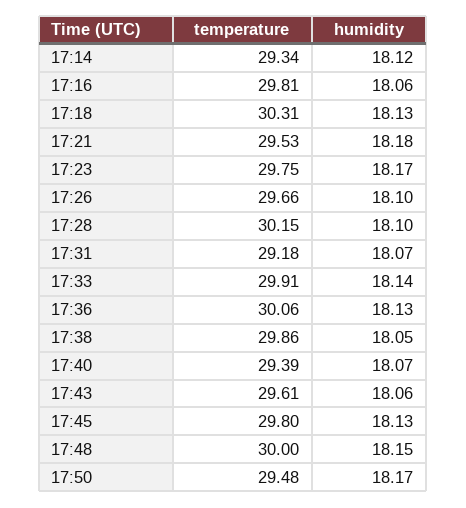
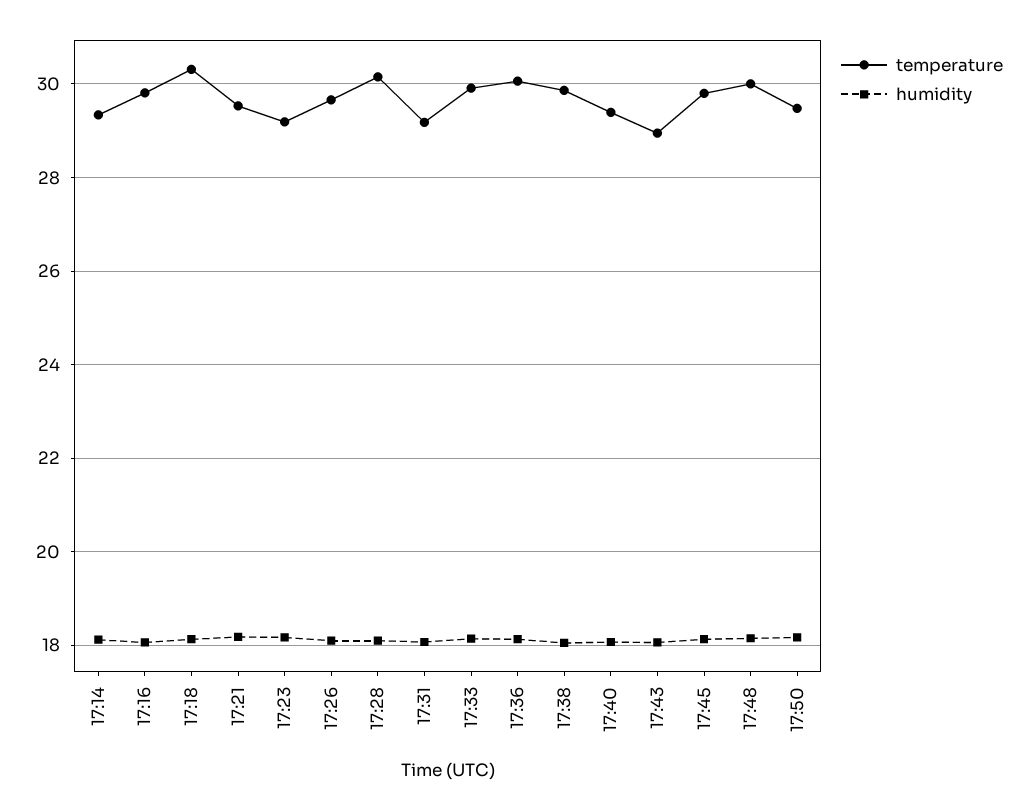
temperature, 17:23: 29.75 -> 29.2
temperature, 17:43: 29.61 -> 29

